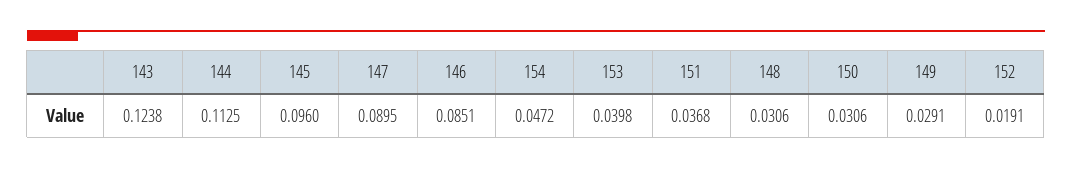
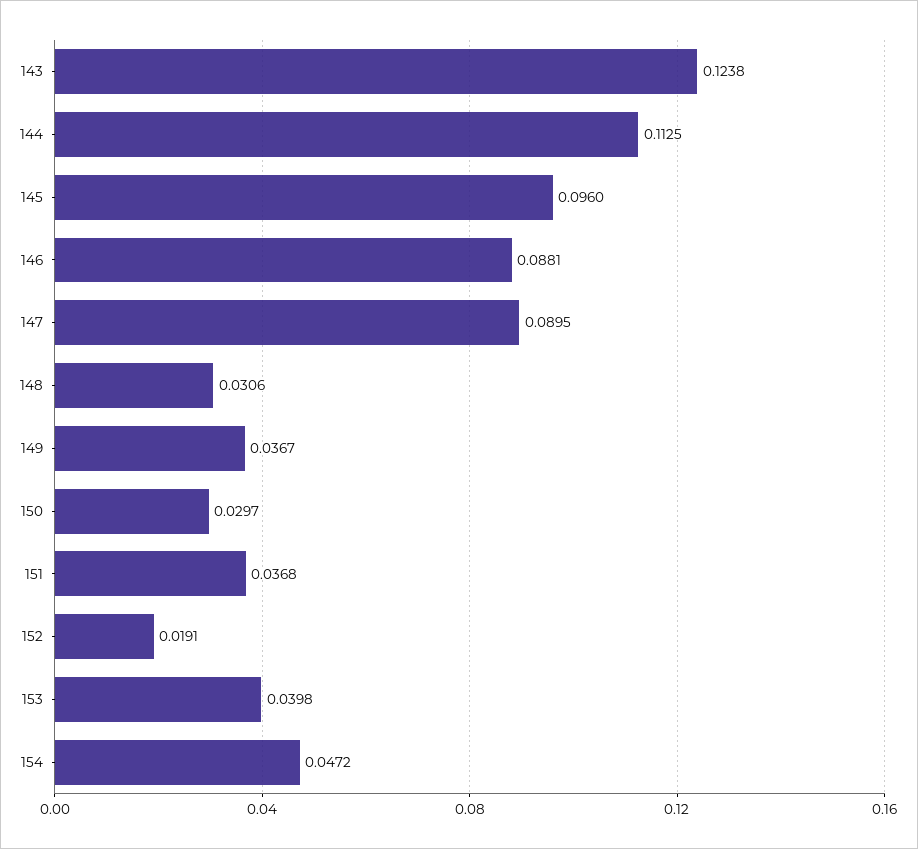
146: 0.0851 -> 0.0881
150: 0.0306 -> 0.0297
149: 0.0291 -> 0.0367

